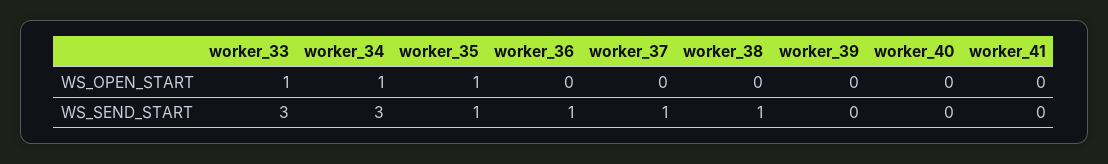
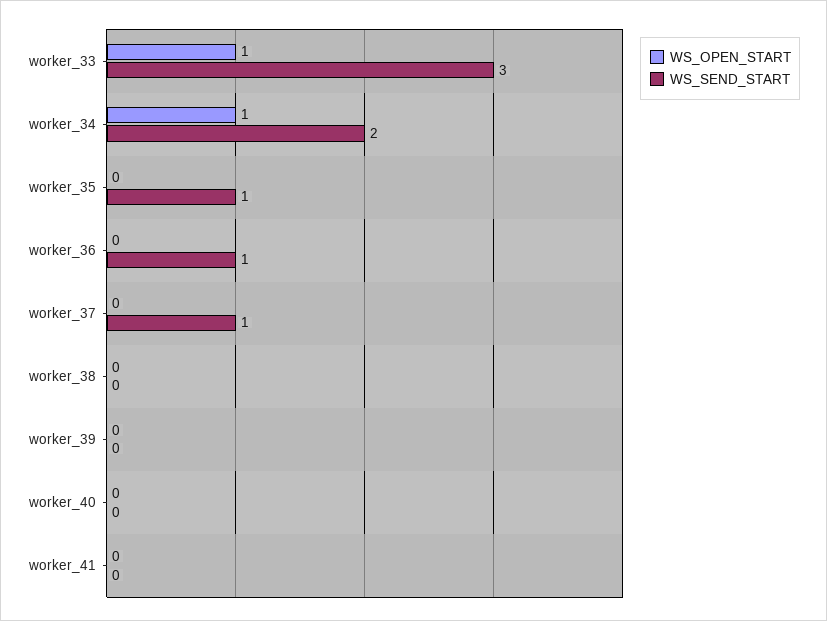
WS_OPEN_START, worker_35: 1 -> 0
WS_SEND_START, worker_34: 3 -> 2
WS_SEND_START, worker_38: 1 -> 0

